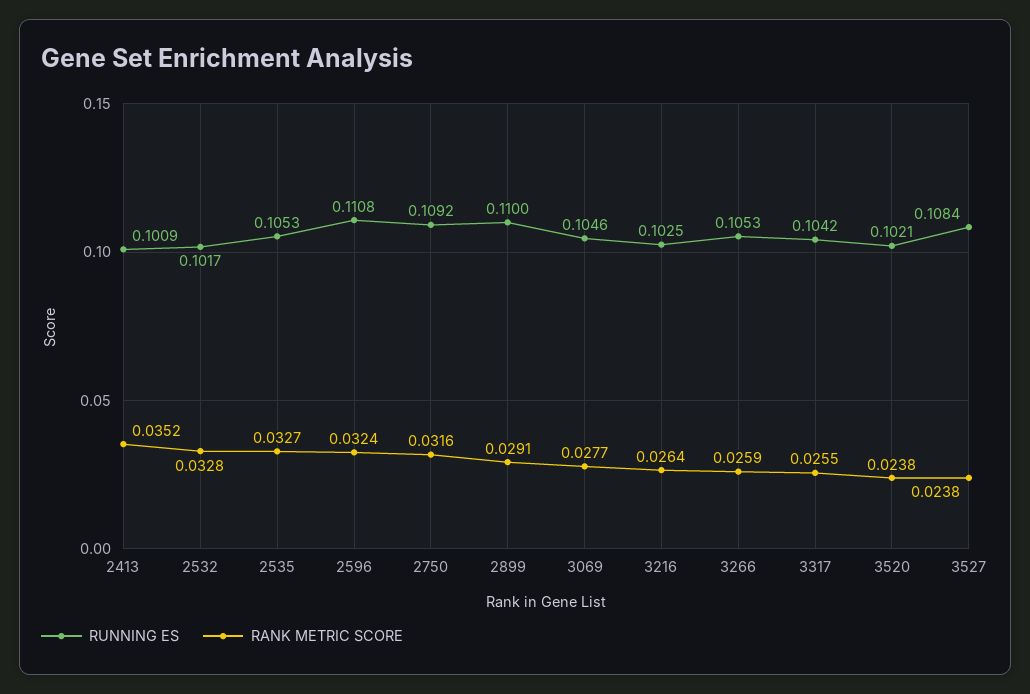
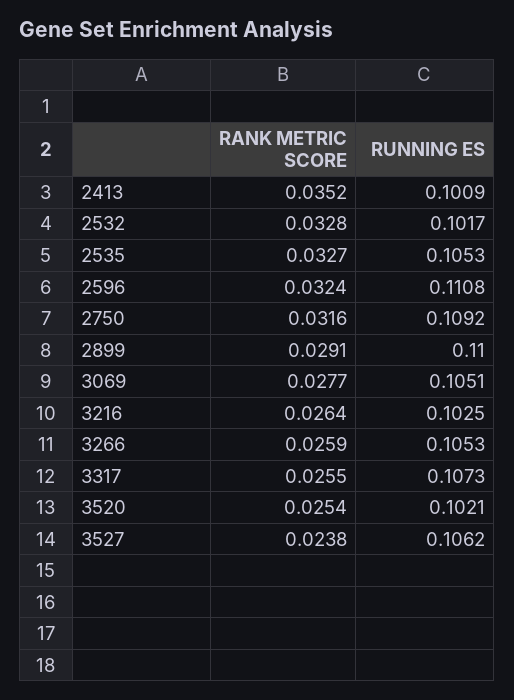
RUNNING ES, 3069: 0.1046 -> 0.1051
RUNNING ES, 3317: 0.1042 -> 0.1073
RANK METRIC SCORE, 3520: 0.0238 -> 0.0254
RUNNING ES, 3527: 0.1084 -> 0.1062

